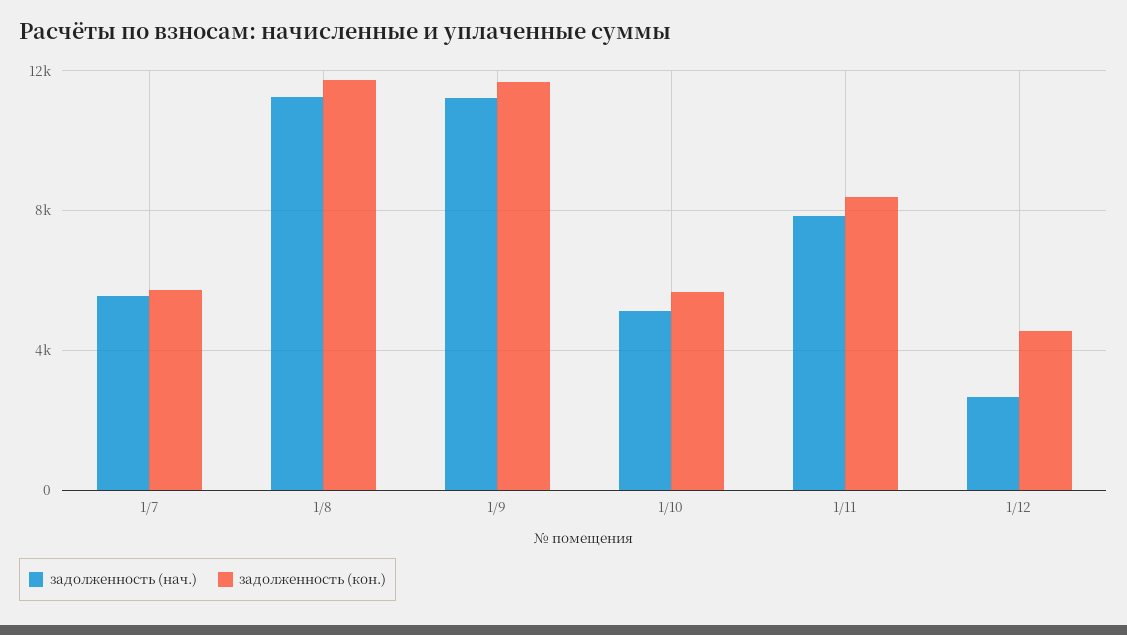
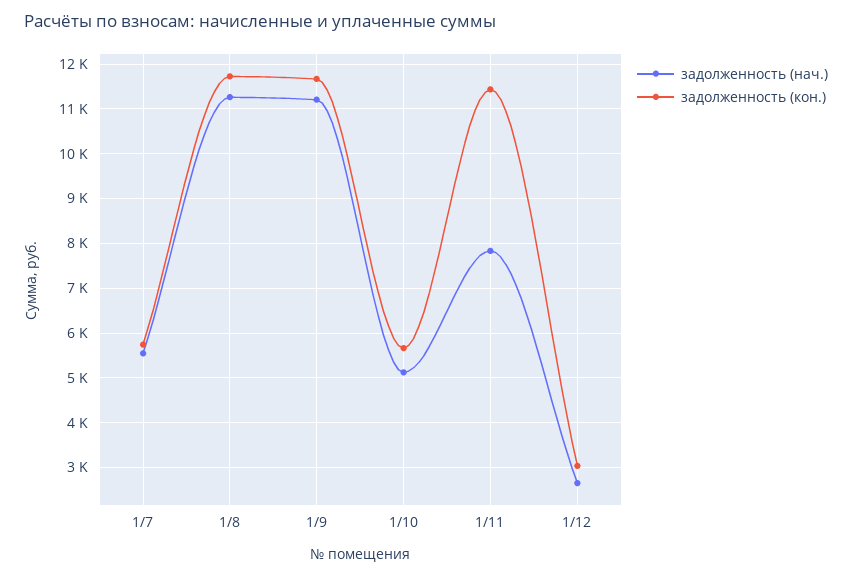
задолженность (кон.), 1/11: 8500 -> 11400
задолженность (кон.), 1/12: 4500 -> 3000

